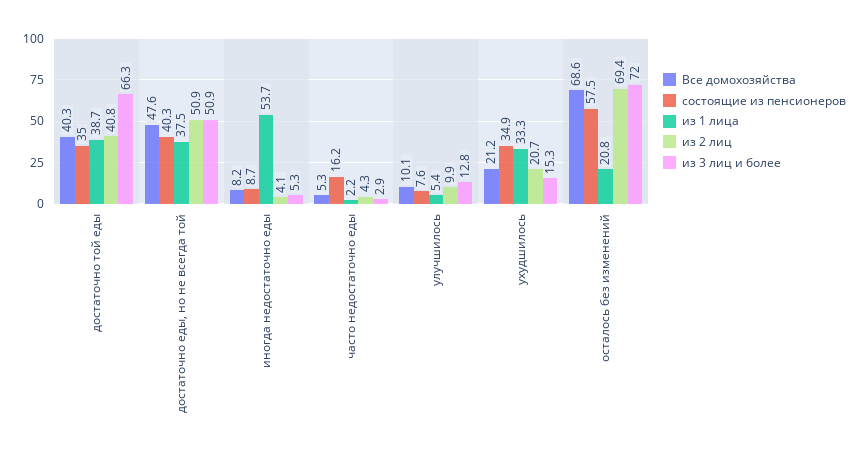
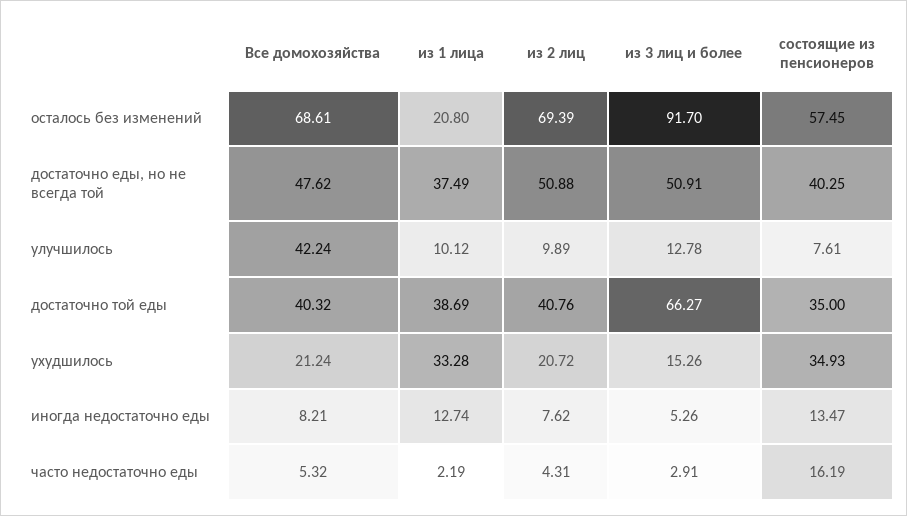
состоящие из пенсионеров, иногда недостаточно еды: 8.7 -> 13.47
из 1 лица, иногда недостаточно еды: 53.7 -> 12.74
из 2 лиц, иногда недостаточно еды: 4.1 -> 7.62
Все домохозяйства, улучшилось: 10.1 -> 42.24
из 1 лица, улучшилось: 5.4 -> 10.12
из 3 лиц и более, осталось без изменений: 72 -> 91.7

